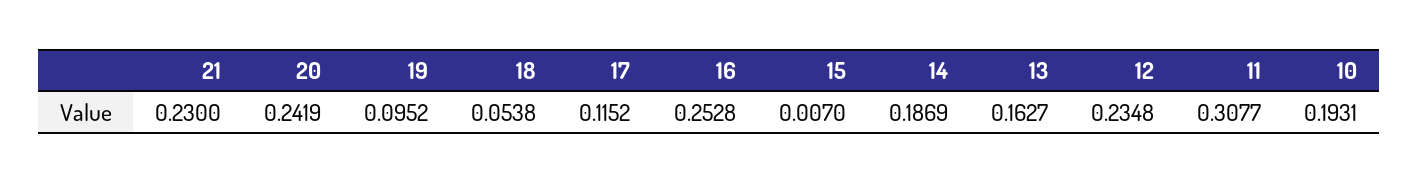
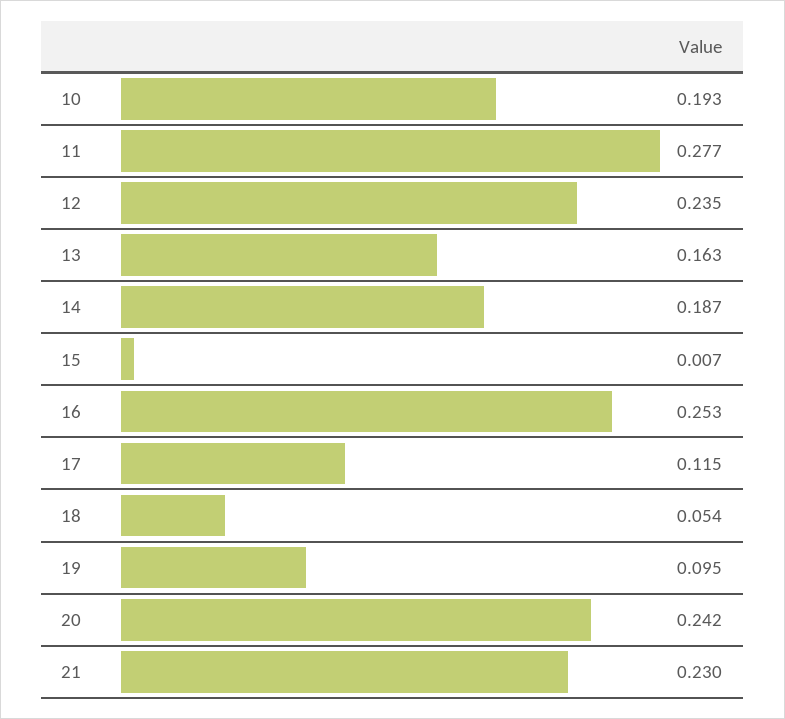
11: 0.3077 -> 0.277

